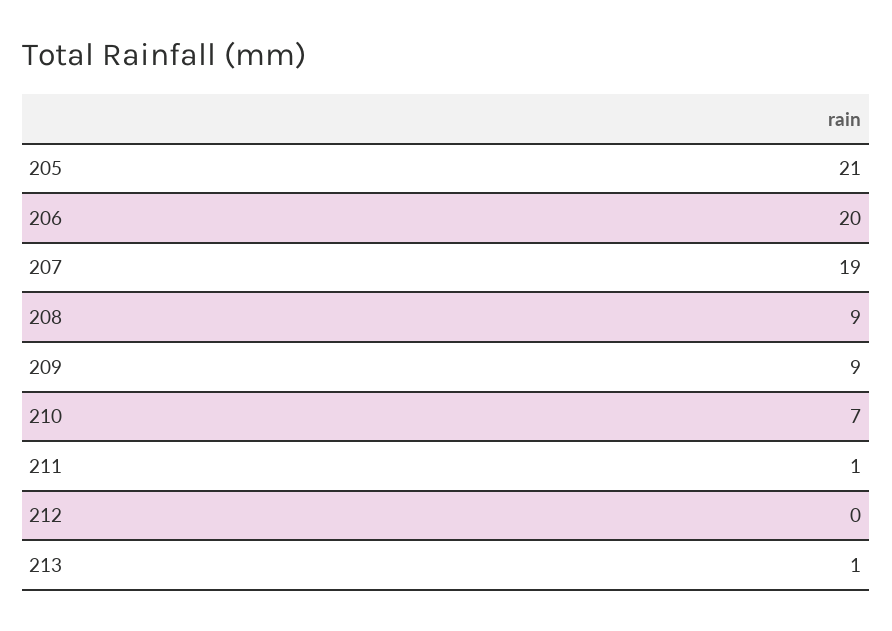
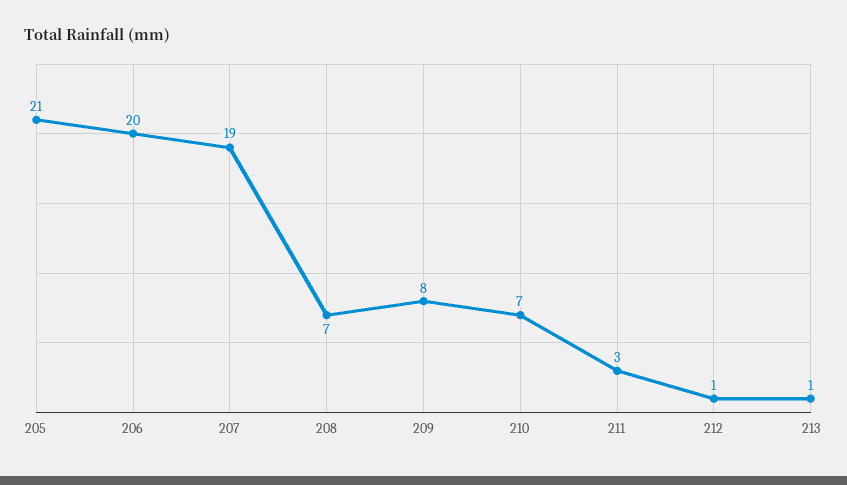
208: 9 -> 7
209: 9 -> 8
211: 1 -> 3
212: 0 -> 1

